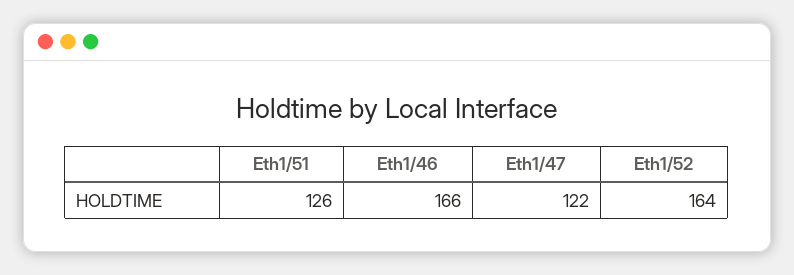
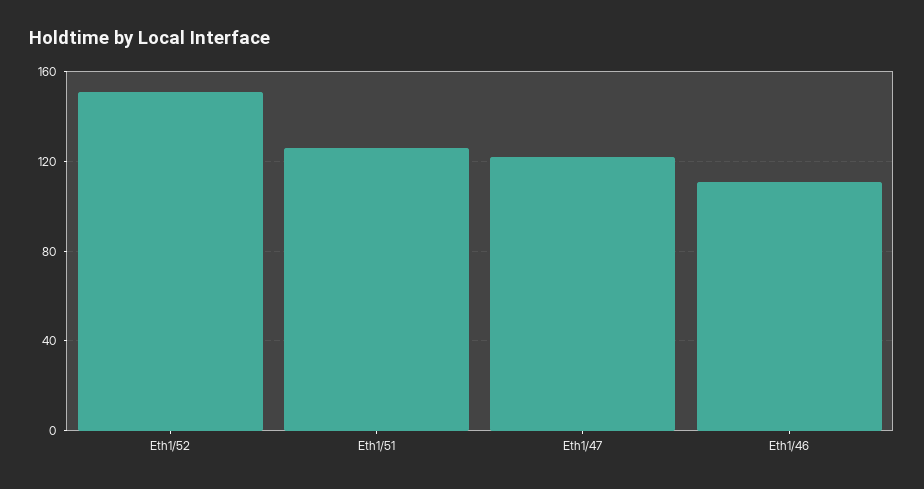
Eth1/46: 166 -> 110
Eth1/52: 164 -> 150

